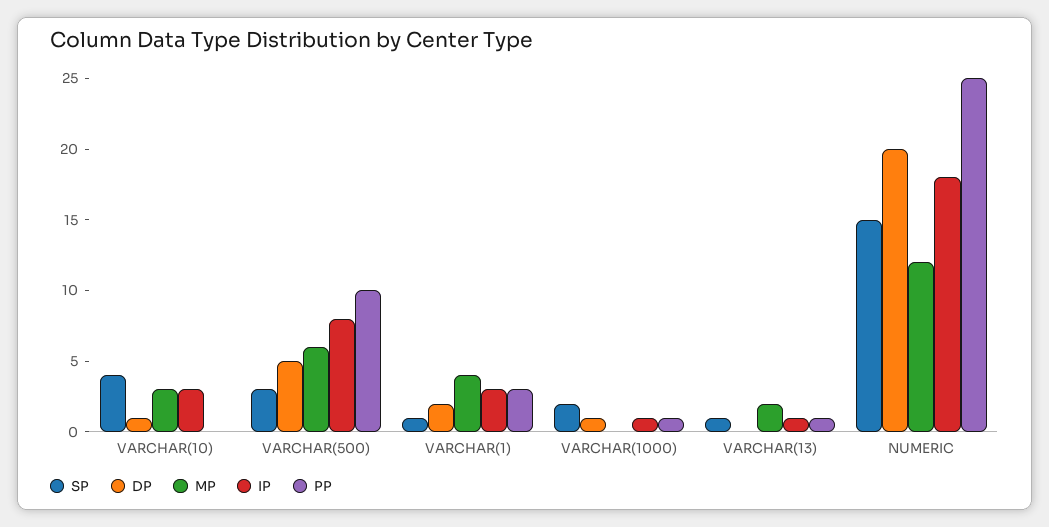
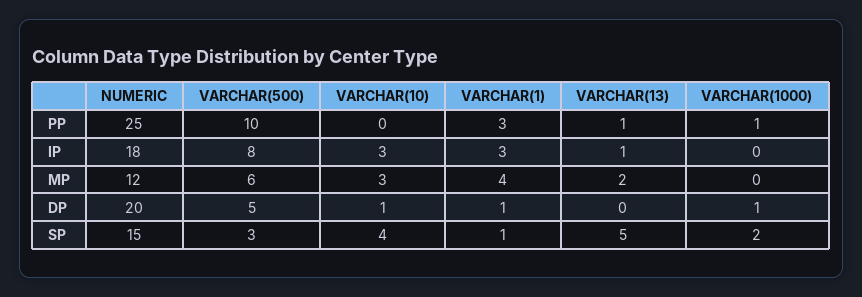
DP, VARCHAR(1): 2 -> 1
IP, VARCHAR(1000): 1 -> 0
SP, VARCHAR(13): 1 -> 5

